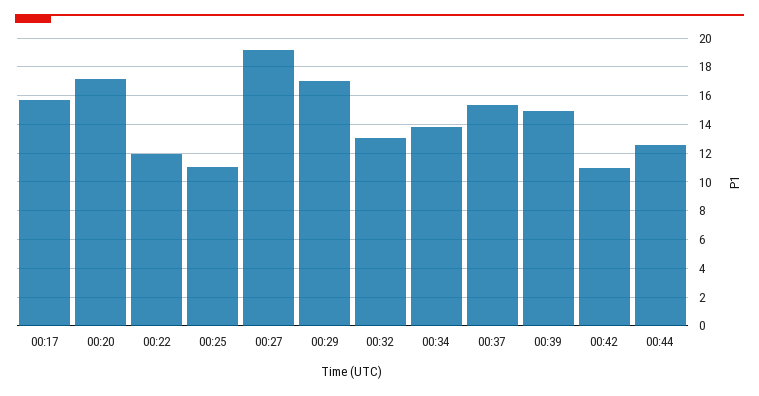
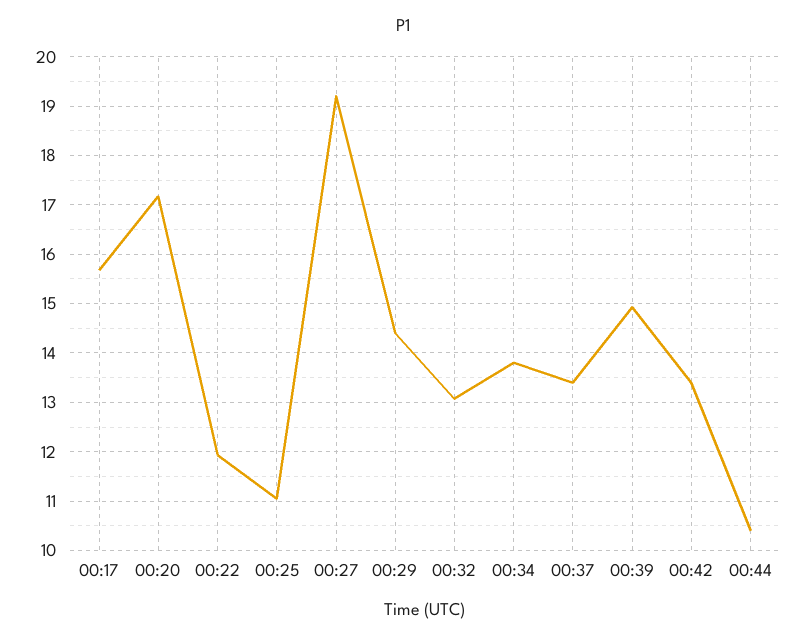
00:29: 17 -> 14.4
00:37: 15.5 -> 13.4
00:42: 11 -> 13.4
00:44: 12.5 -> 10.4

